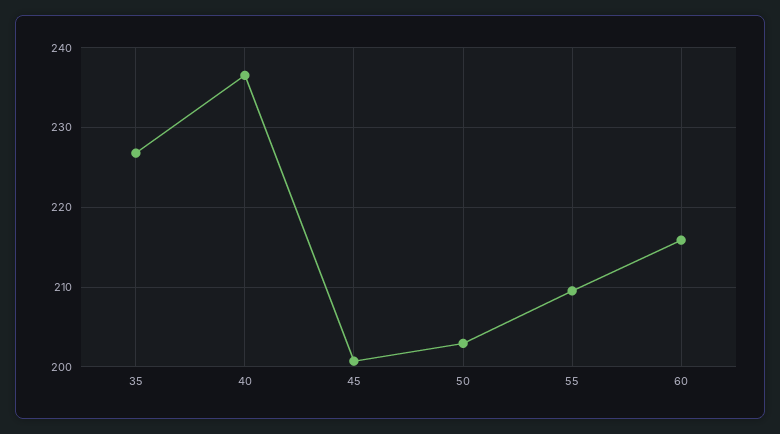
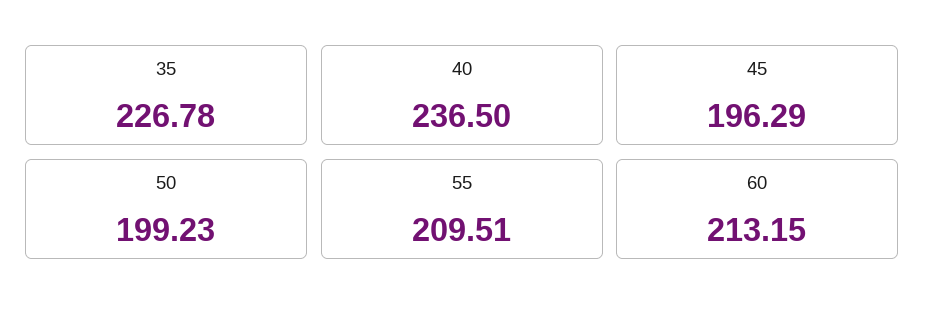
45: 201 -> 196.29
50: 203 -> 199.23
60: 216 -> 213.15

